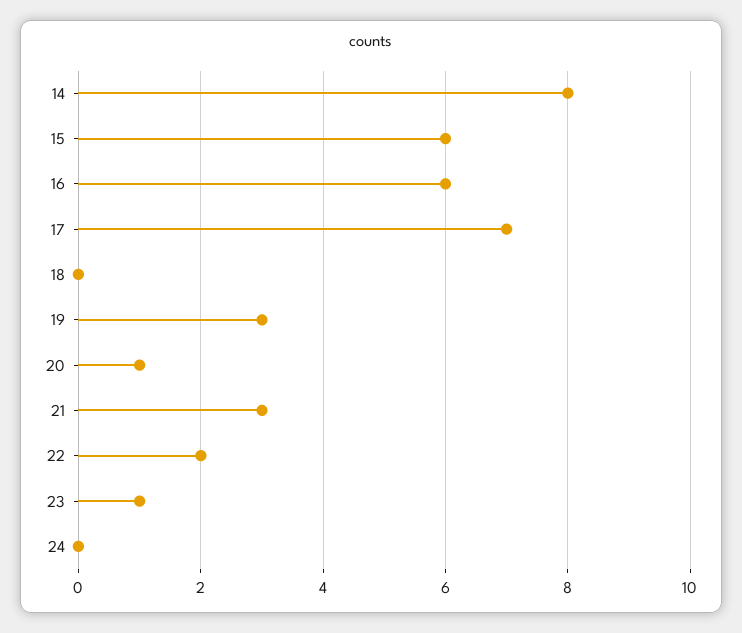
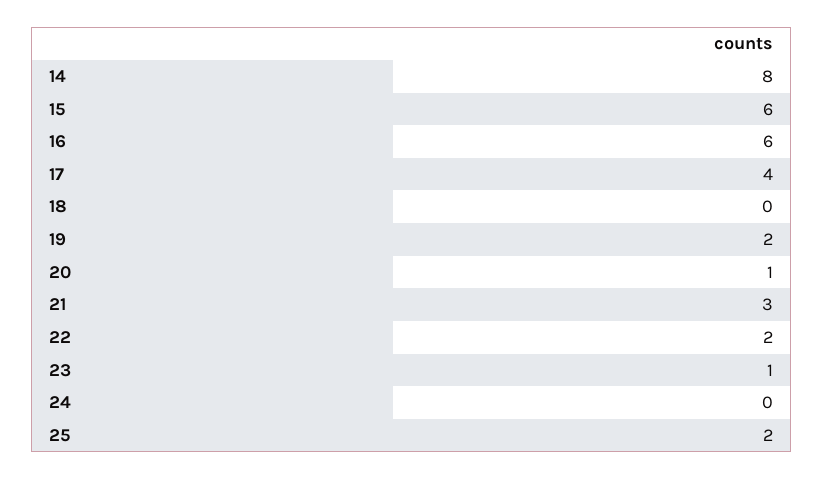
17: 7 -> 4
19: 3 -> 2
25: none -> 2

